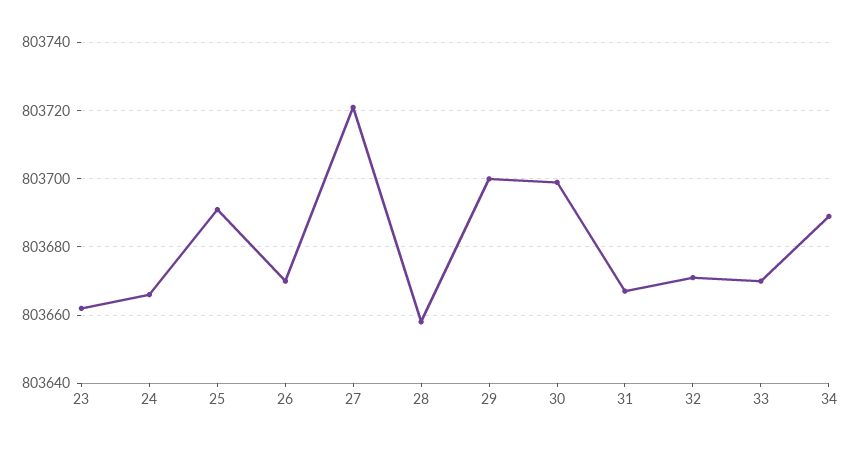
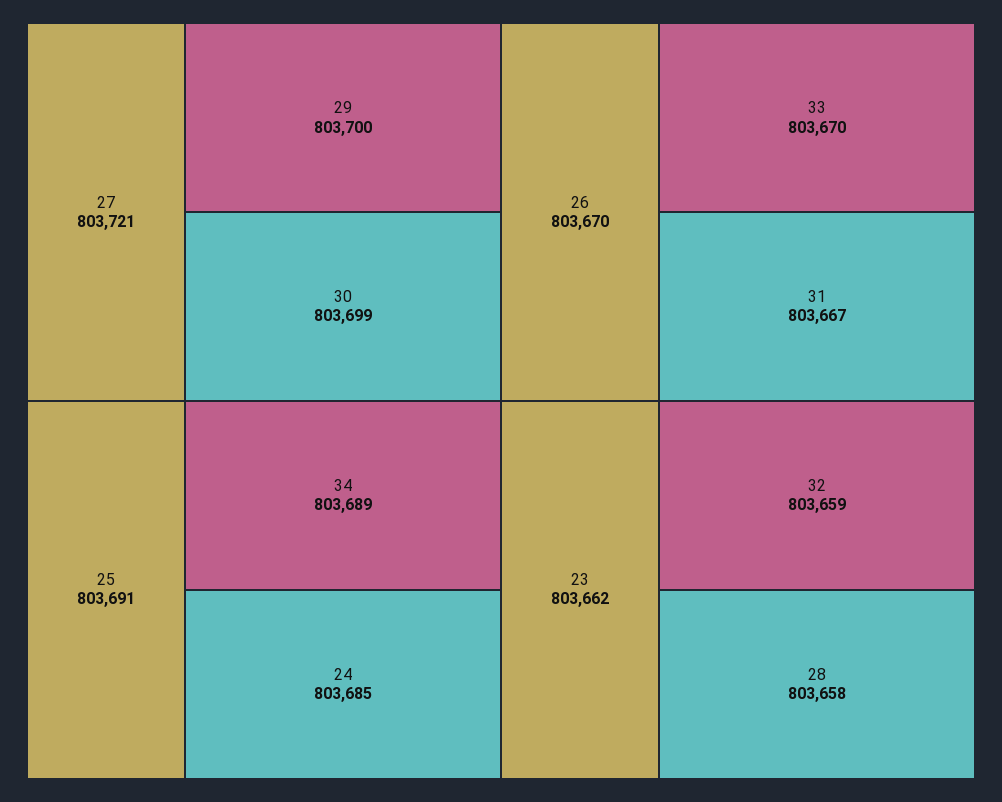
24: 803665 -> 803685
32: 803670 -> 803659

